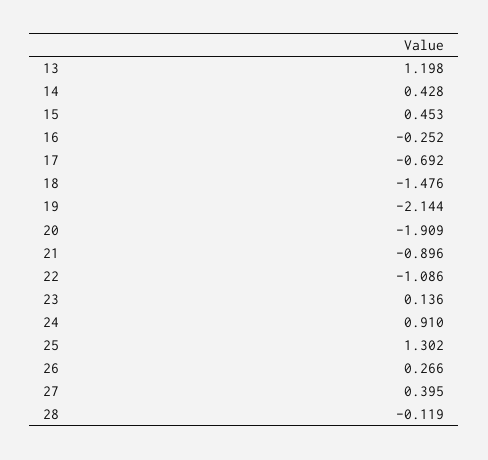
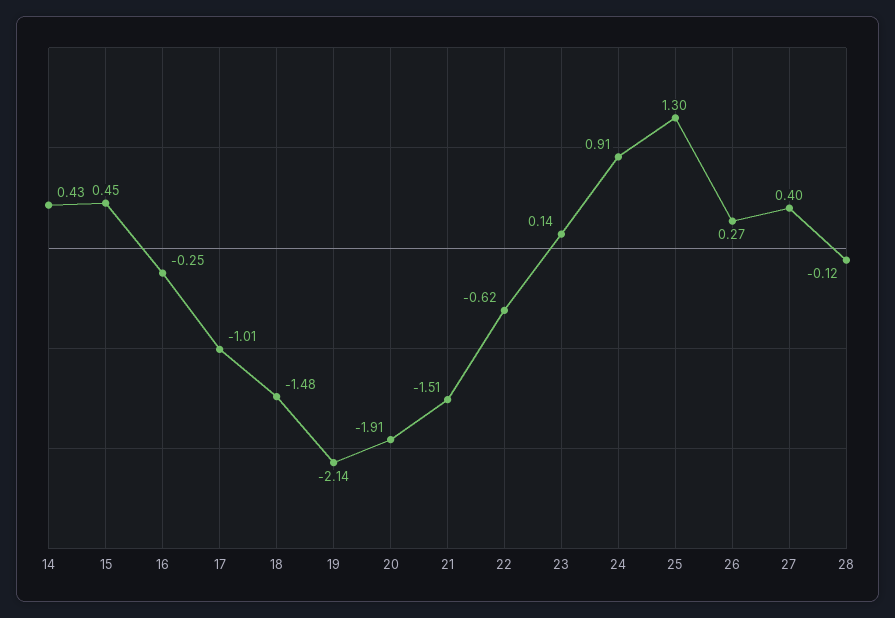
13: 1.198 -> none
17: -0.692 -> -1.01
21: -0.896 -> -1.51
22: -1.086 -> -0.62

